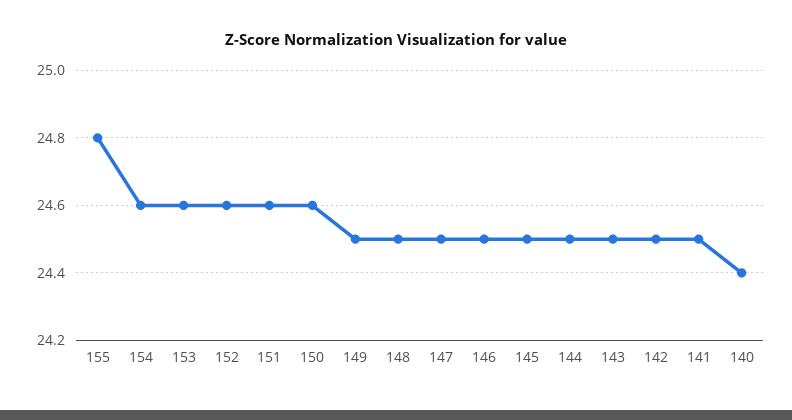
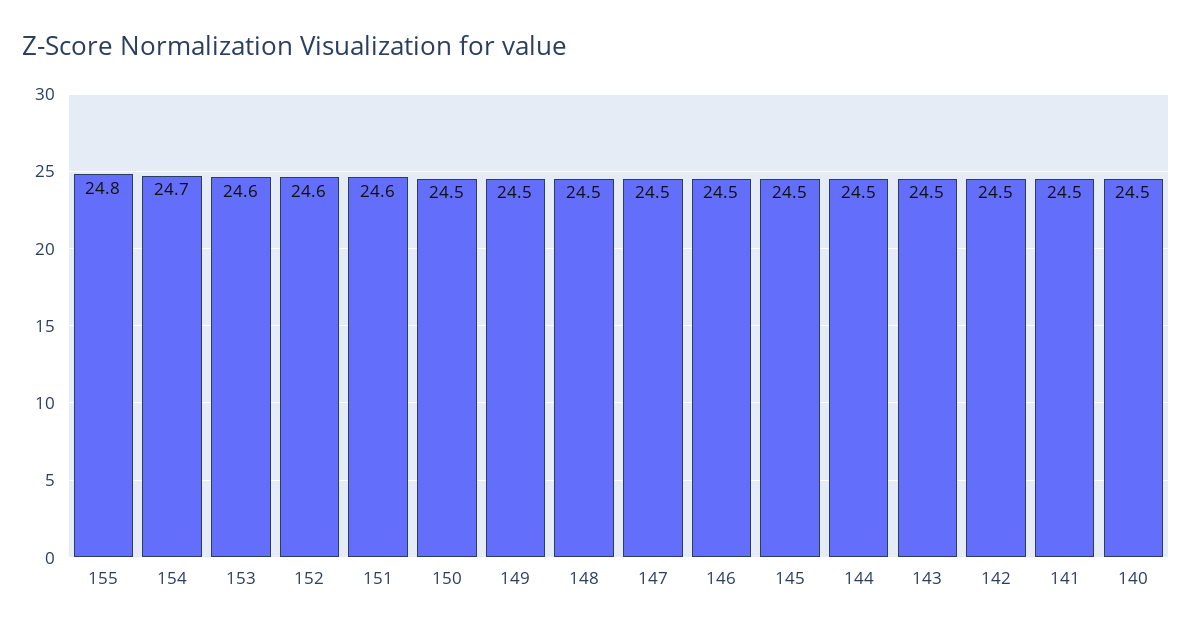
154: 24.6 -> 24.7
150: 24.6 -> 24.5
140: 24.4 -> 24.5

